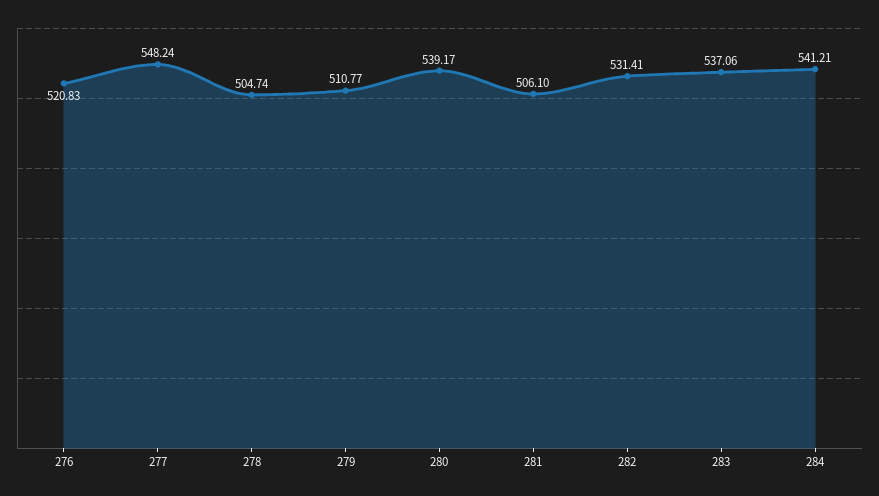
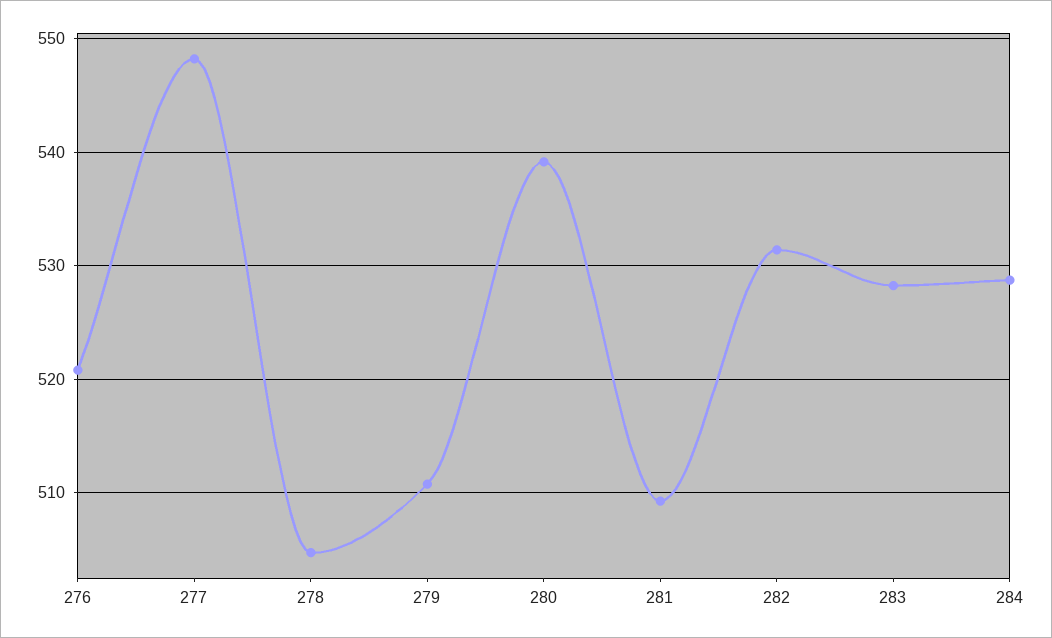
281: 506.1 -> 509
283: 537.06 -> 528
284: 541.21 -> 529

